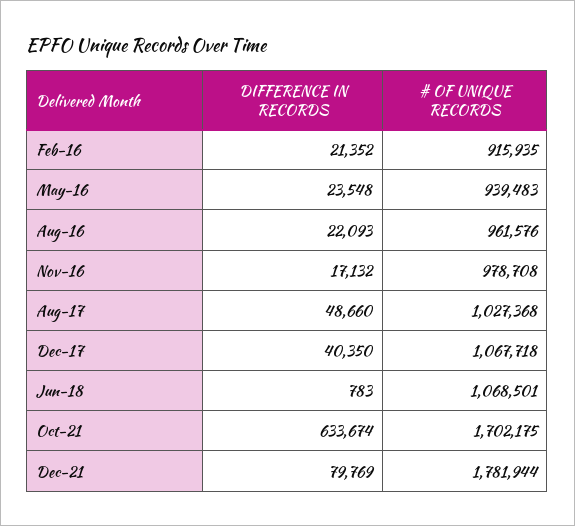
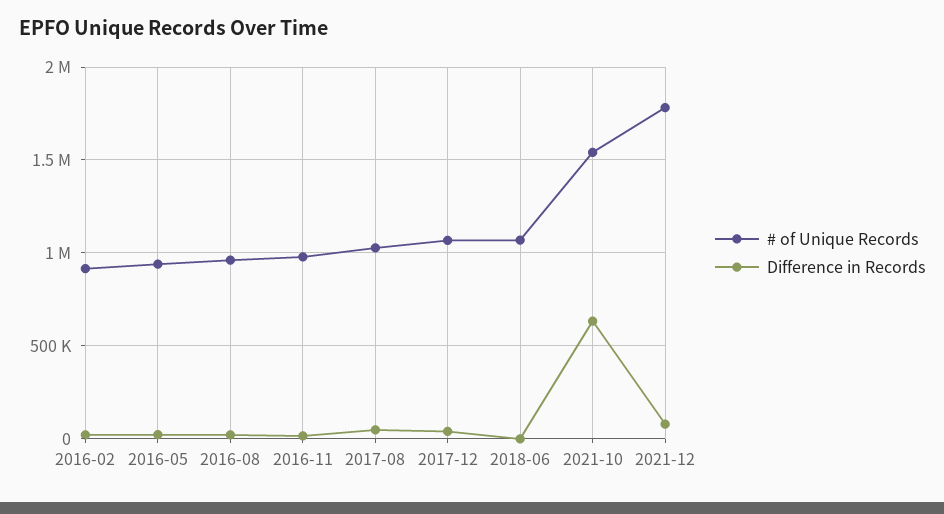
# OF UNIQUE RECORDS, Oct-21: 1702175 -> 1550000

